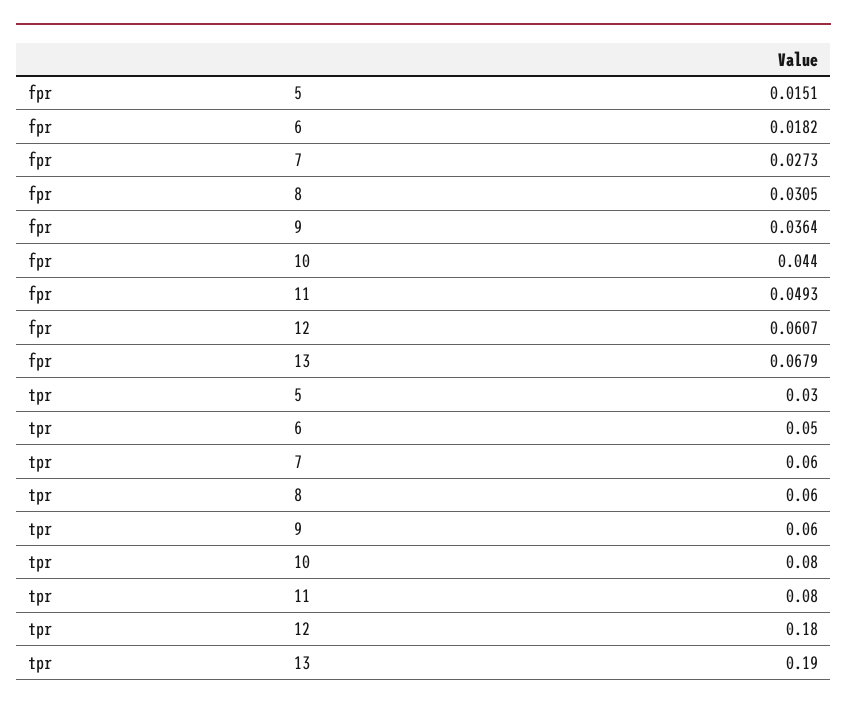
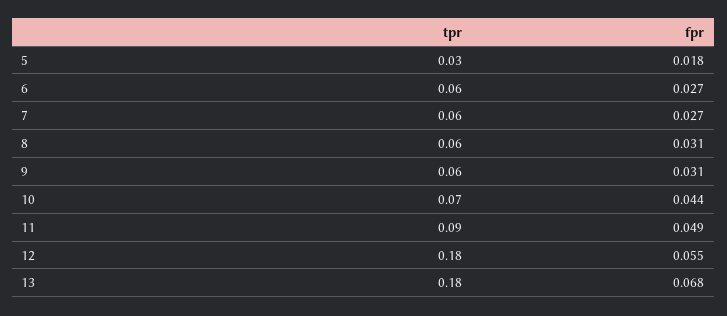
fpr, 5: 0.0151 -> 0.018
fpr, 6: 0.0182 -> 0.027
fpr, 9: 0.0364 -> 0.031
fpr, 12: 0.0607 -> 0.055
tpr, 6: 0.05 -> 0.06
tpr, 10: 0.08 -> 0.07
tpr, 11: 0.08 -> 0.09
tpr, 13: 0.19 -> 0.18

